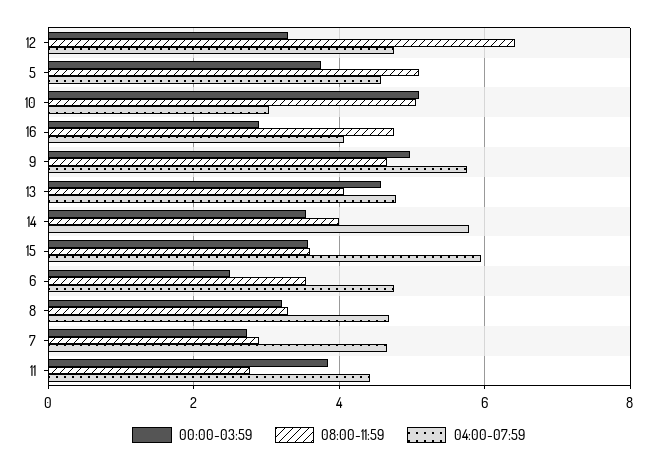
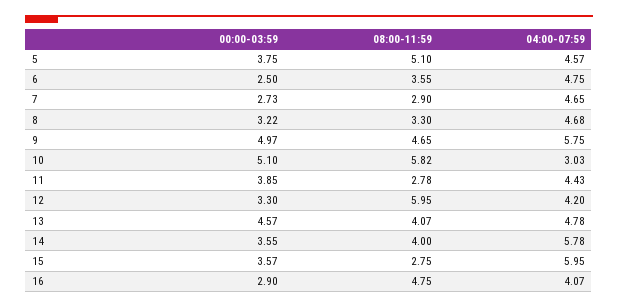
08:00-11:59, 12: 6.4 -> 5.95
04:00-07:59, 12: 4.8 -> 4.2
08:00-11:59, 10: 5 -> 5.82
08:00-11:59, 15: 3.6 -> 2.75

